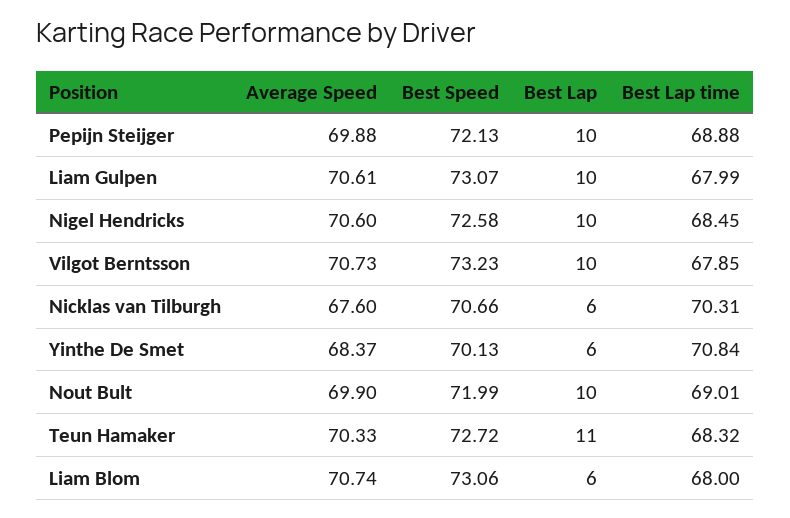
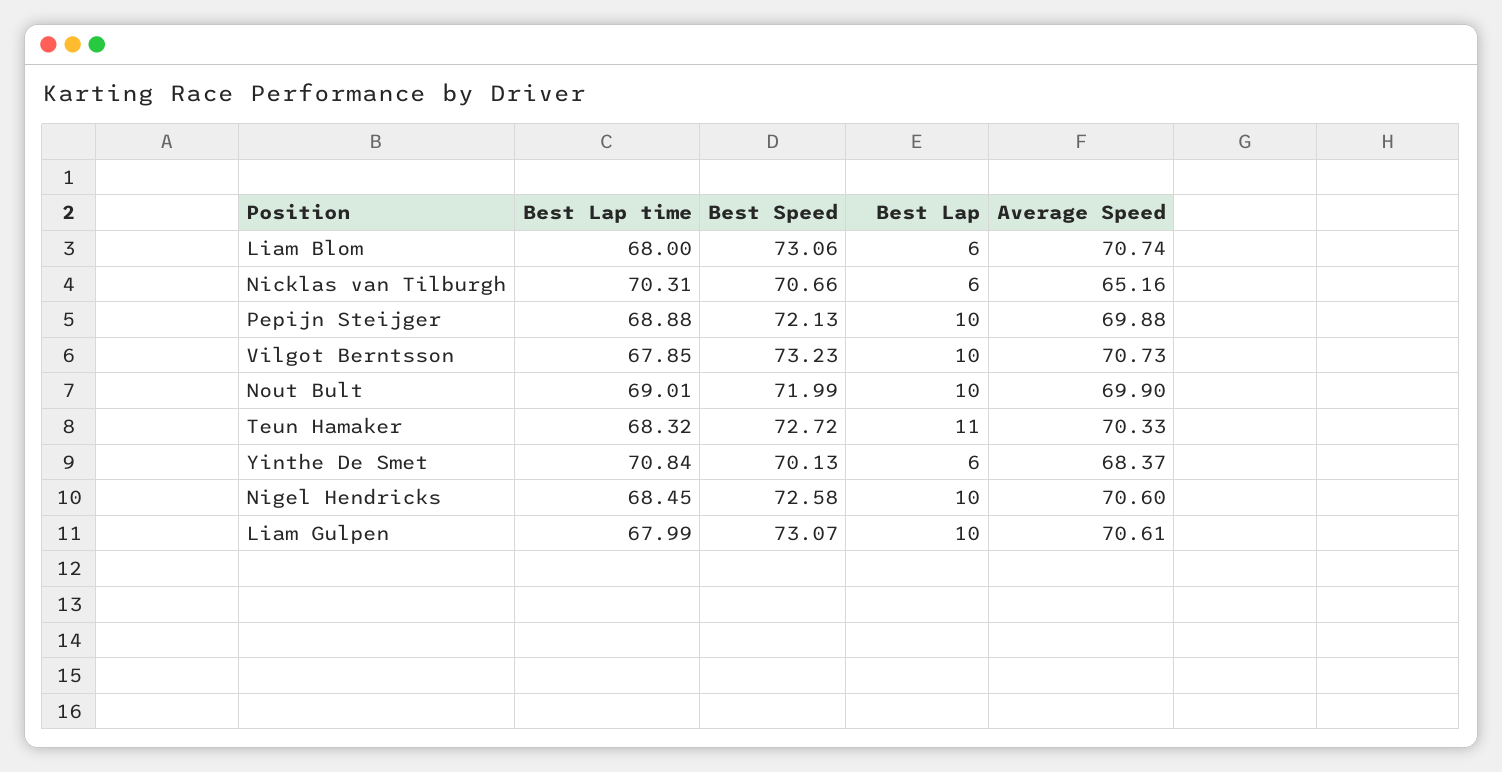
Average Speed, Nicklas van Tilburgh: 67.6 -> 65.16

